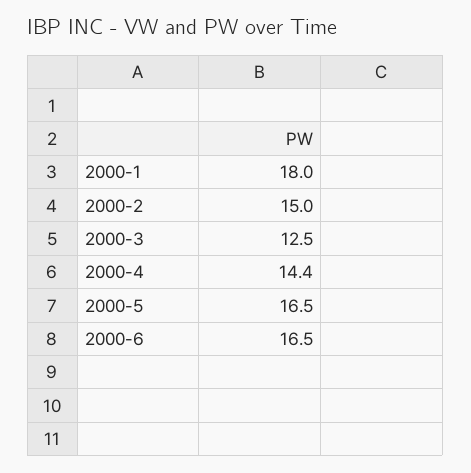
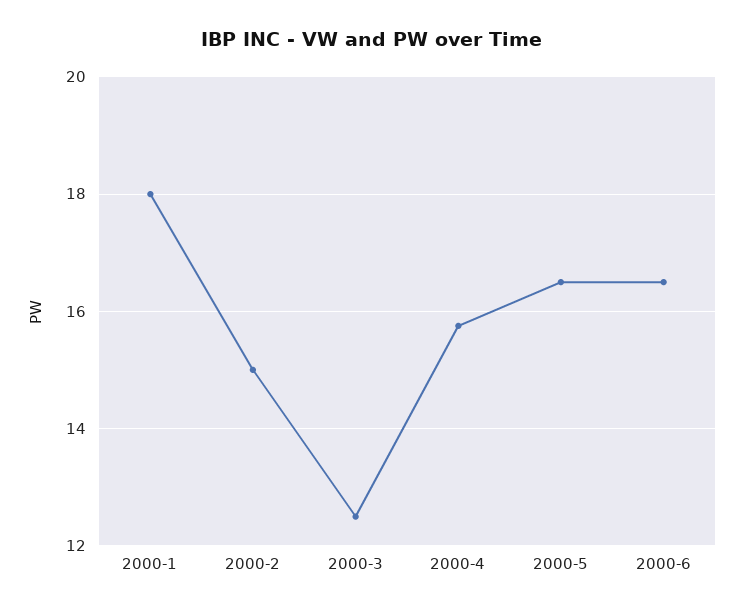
2000-4: 14.4 -> 15.8

